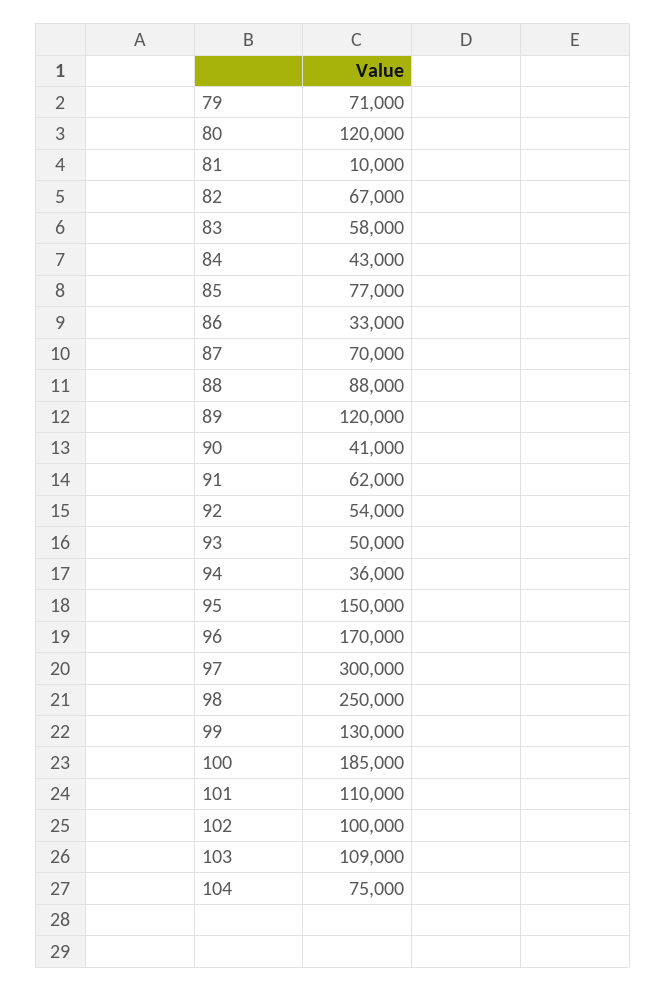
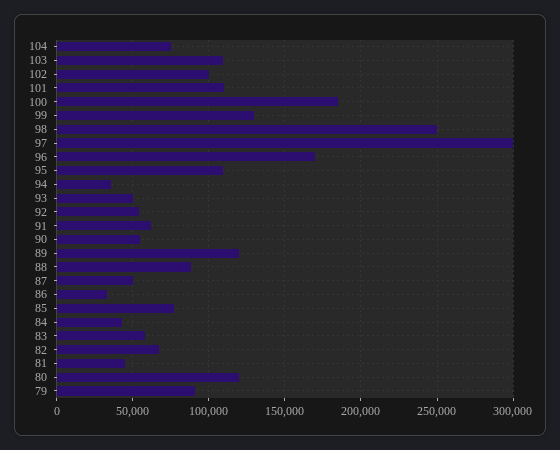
79: 71000 -> 90000
81: 10000 -> 45000
87: 70000 -> 50000
90: 41000 -> 55000
95: 150000 -> 110000

